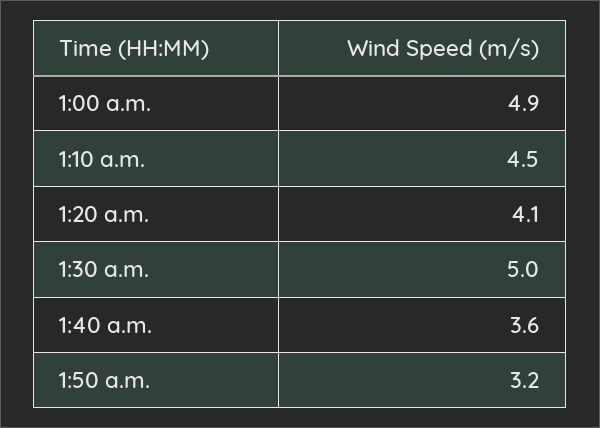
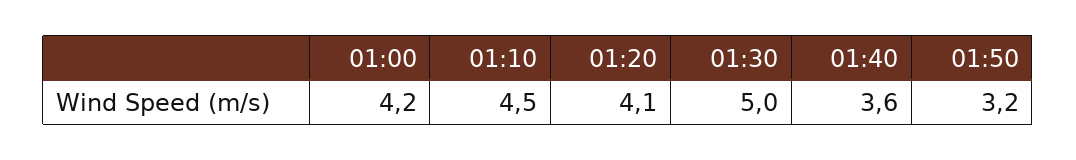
1:00 a.m.: 4.9 -> 4.2

